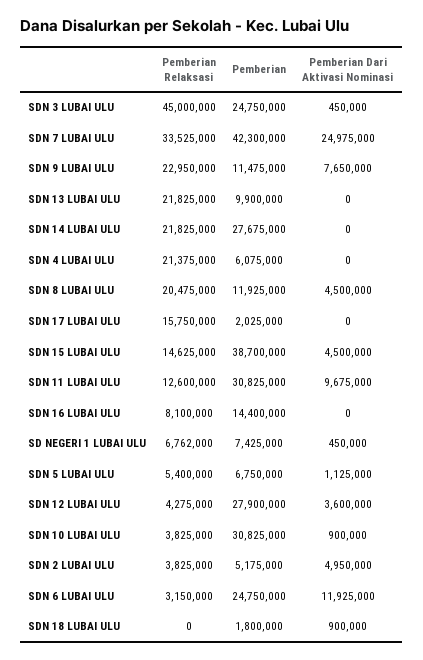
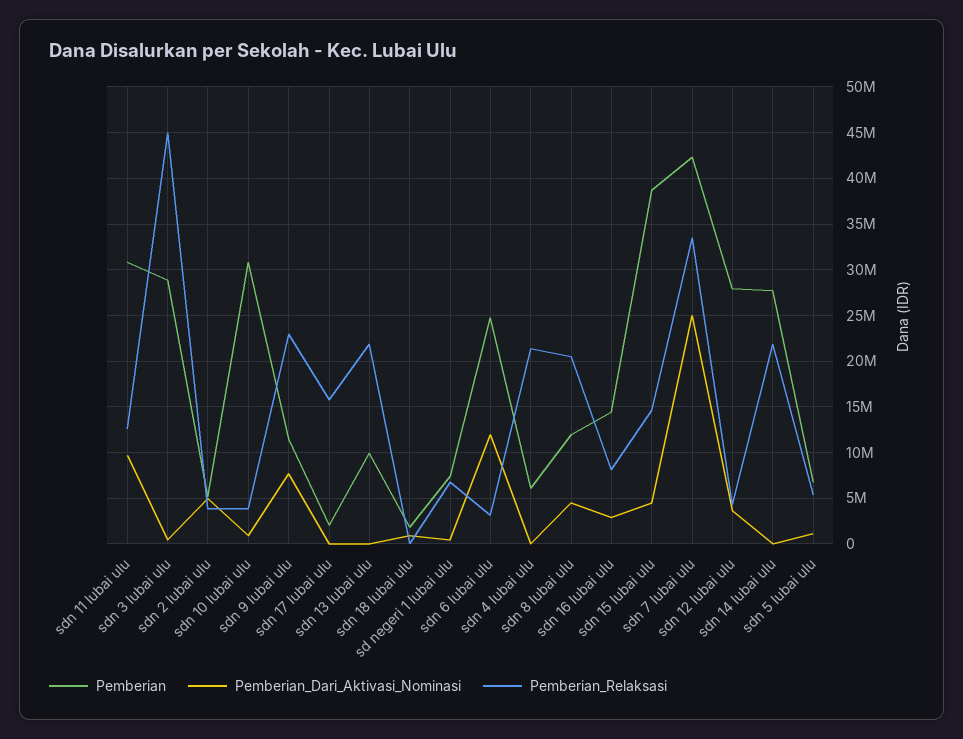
Pemberian, SDN 3 LUBAI ULU: 24750000 -> 29000000
Pemberian Dari Aktivasi Nominasi, SDN 16 LUBAI ULU: 0 -> 3000000

